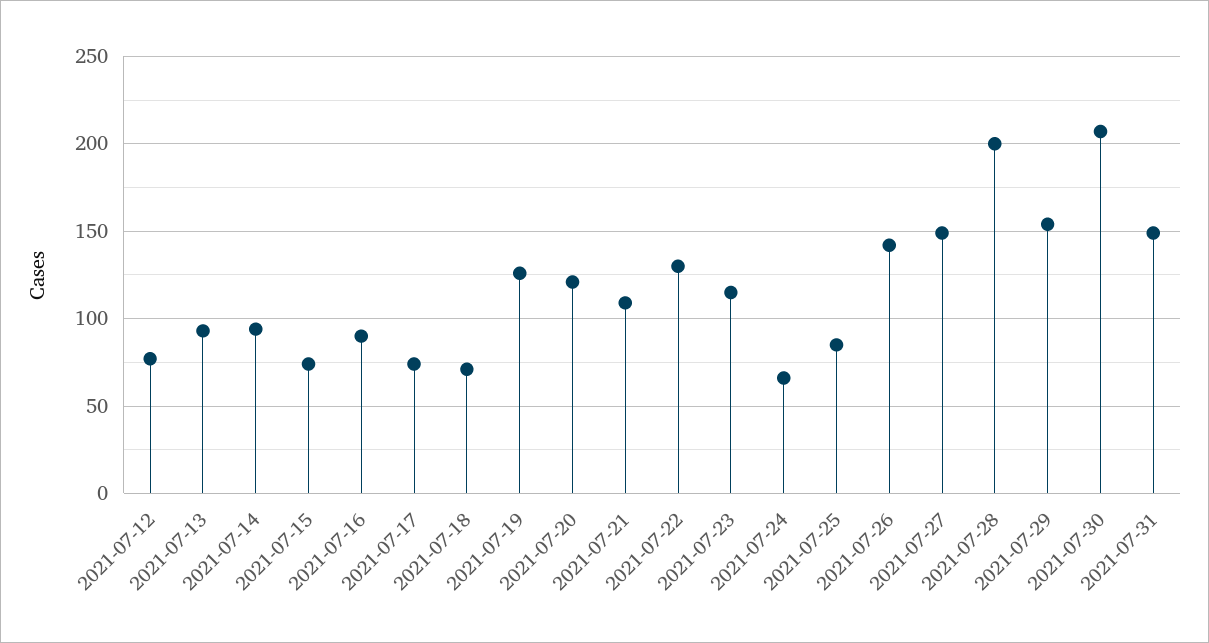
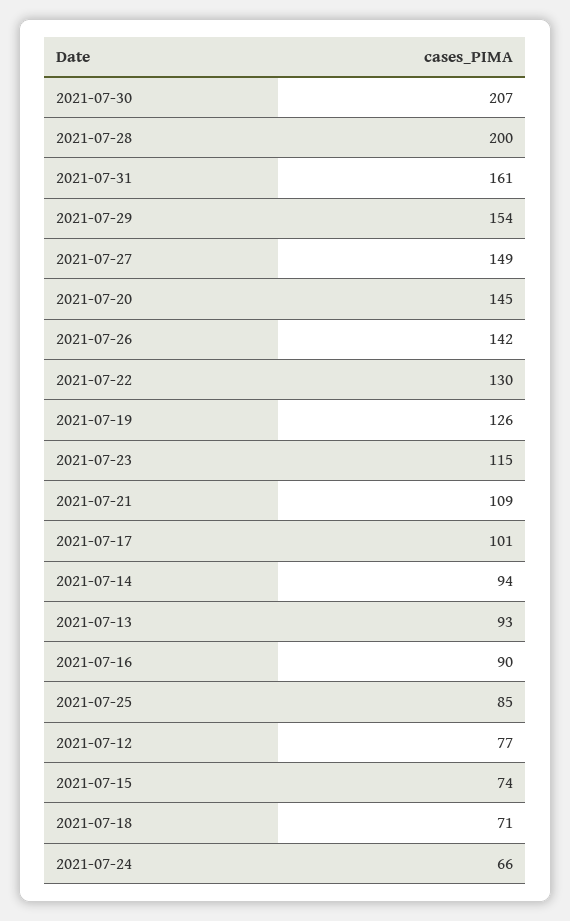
2021-07-17: 75 -> 101
2021-07-20: 120 -> 145
2021-07-31: 150 -> 161

